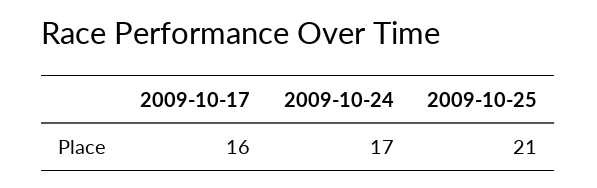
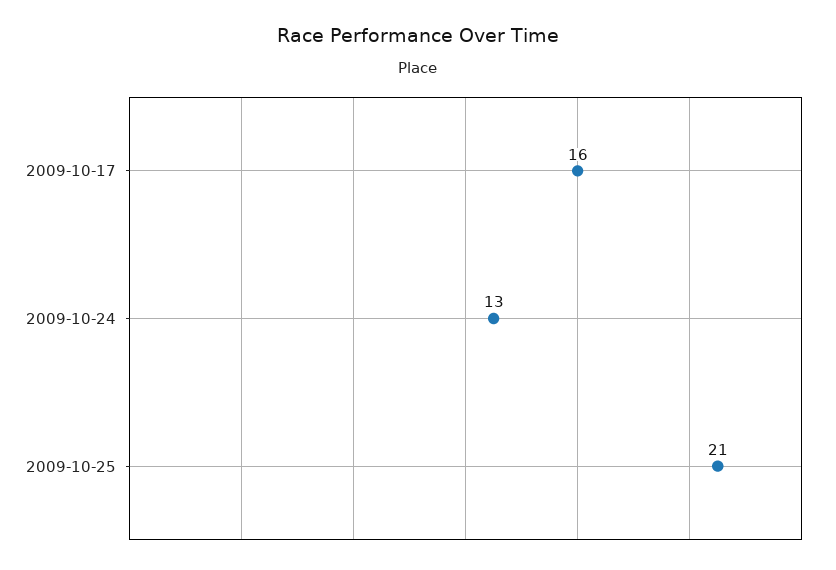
2009-10-24: 17 -> 13

